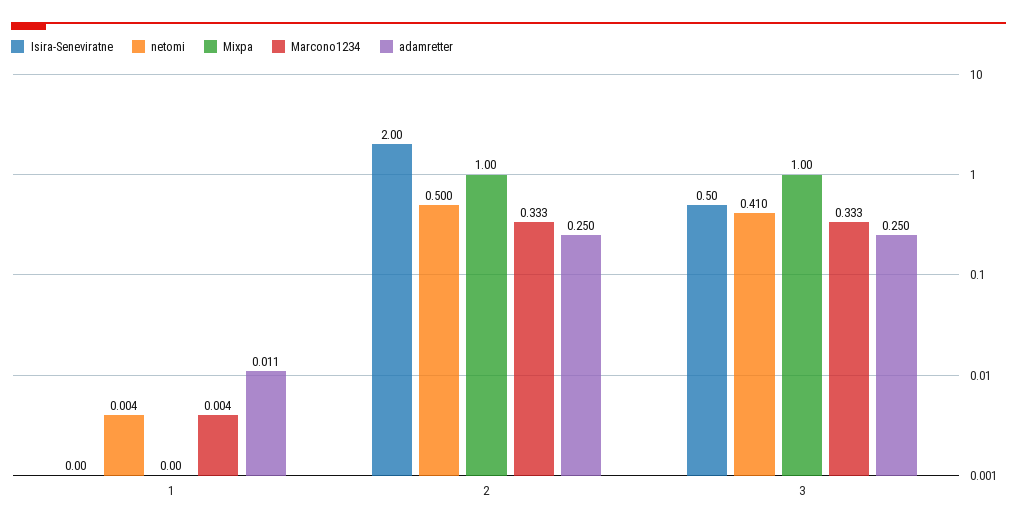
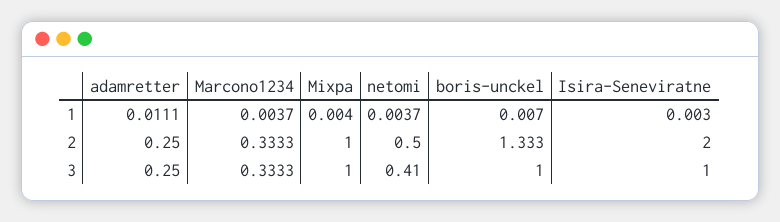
Isira-Seneviratne, 3: 0.5 -> 1
boris-unckel, 1: none -> 0.007
boris-unckel, 2: none -> 1.333
boris-unckel, 3: none -> 1

